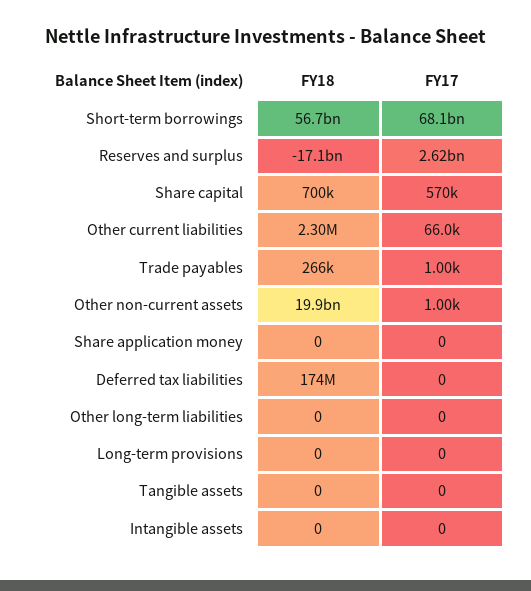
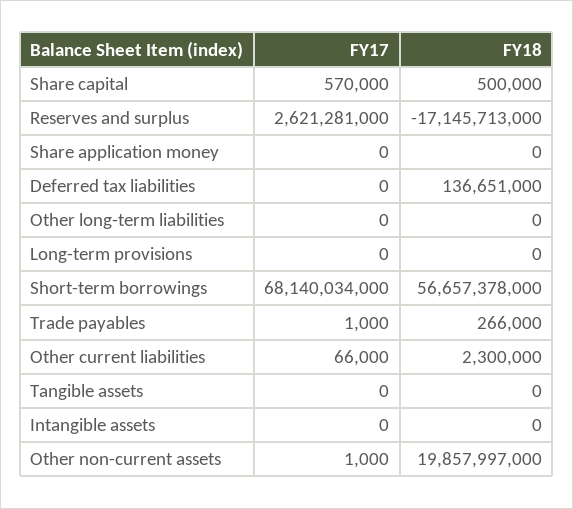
FY18, Share capital: 700000 -> 500000
FY18, Deferred tax liabilities: 174000000 -> 136651000

